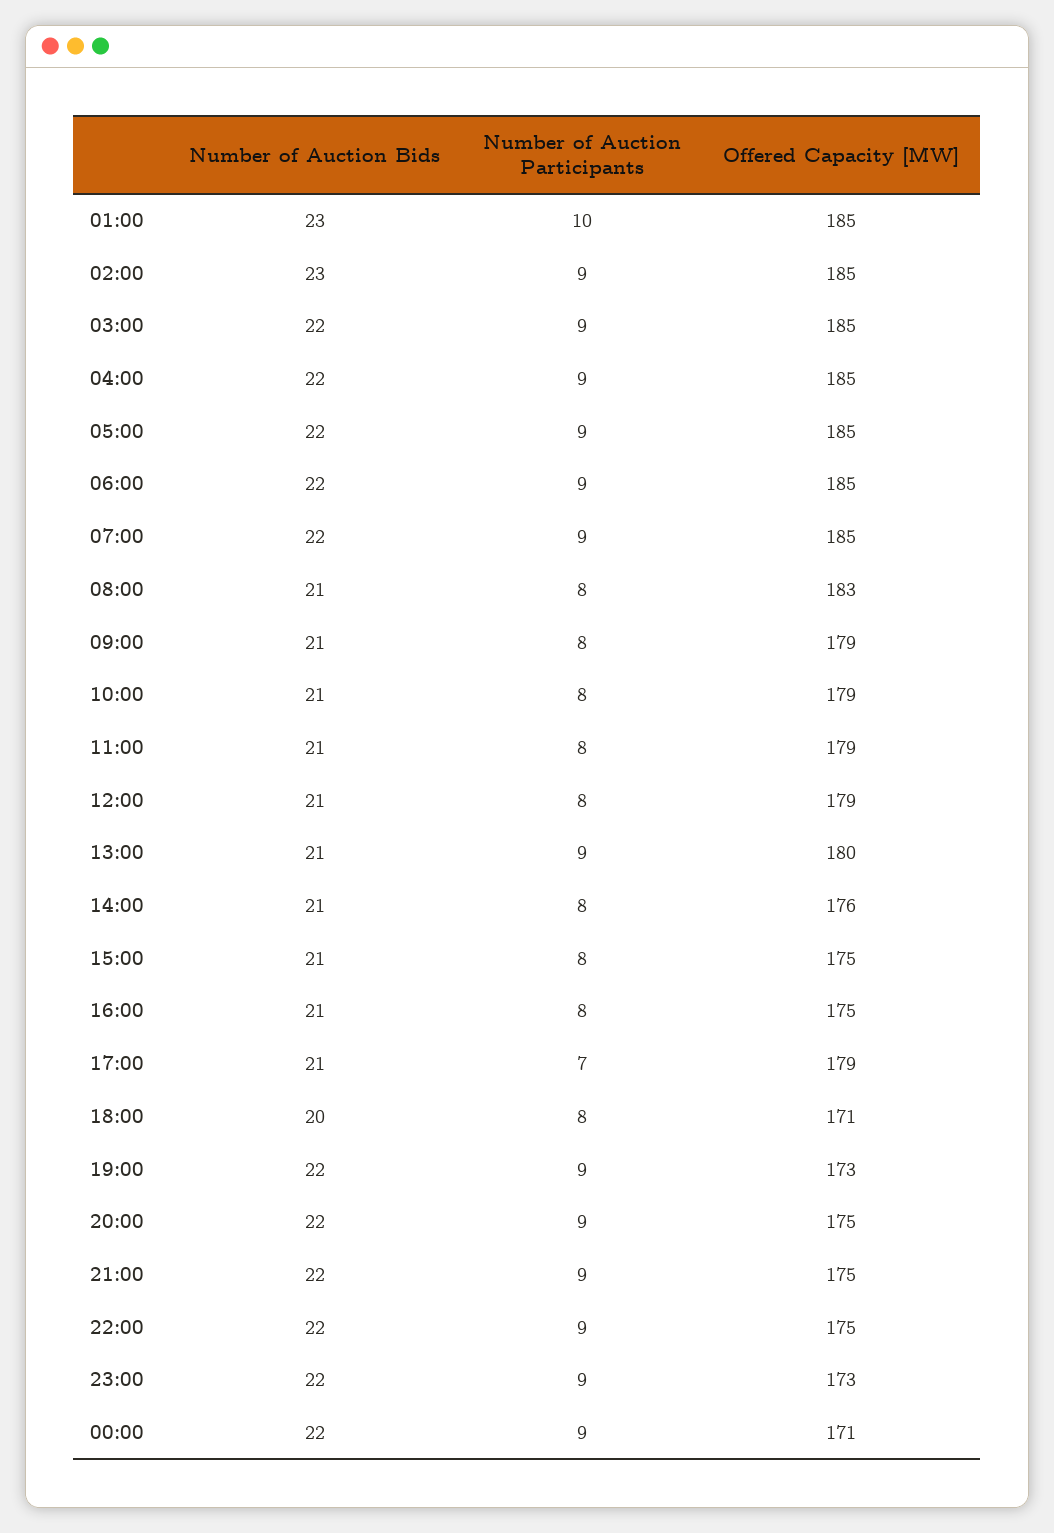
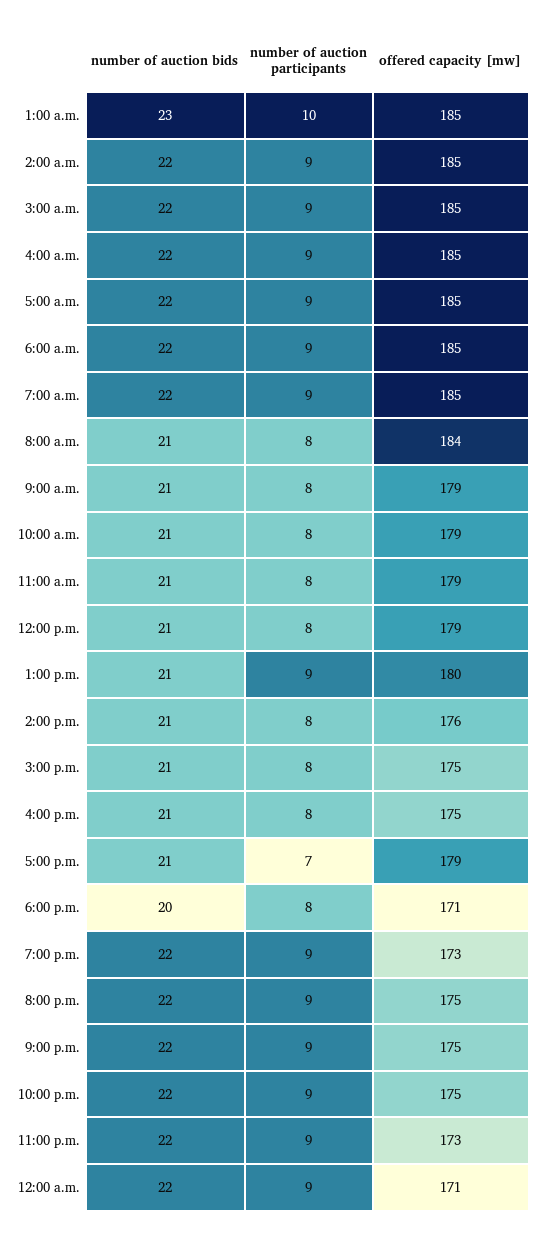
Number of Auction Bids, 02:00: 23 -> 22
Offered Capacity [MW], 08:00: 183 -> 184

